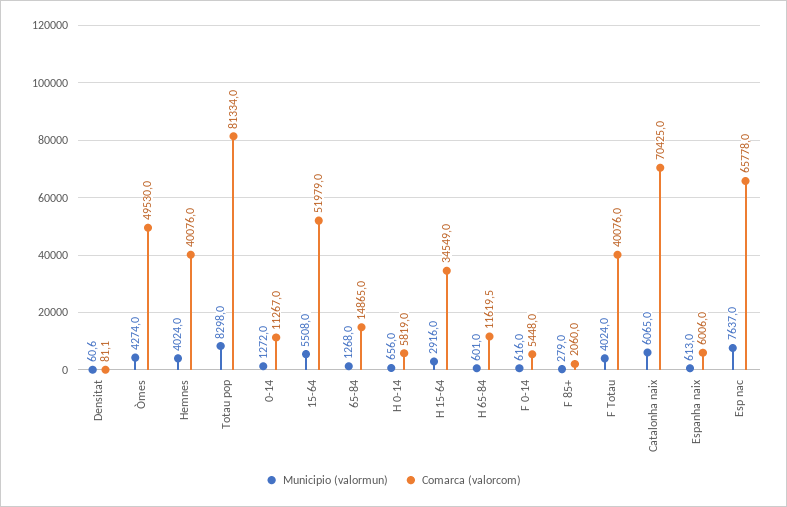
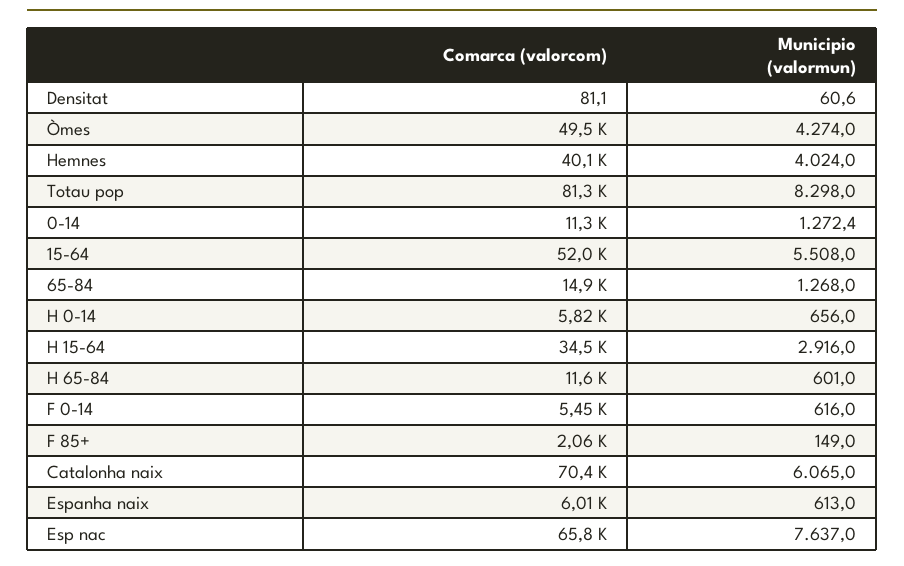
Municipio (valormun), 0-14: 1272 -> 1272.4
Municipio (valormun), F 85+: 279 -> 149
Municipio (valormun), F Totau: 4024 -> none
Comarca (valorcom), F Totau: 40076 -> none

